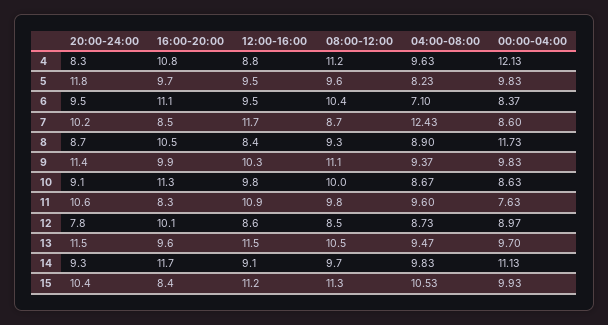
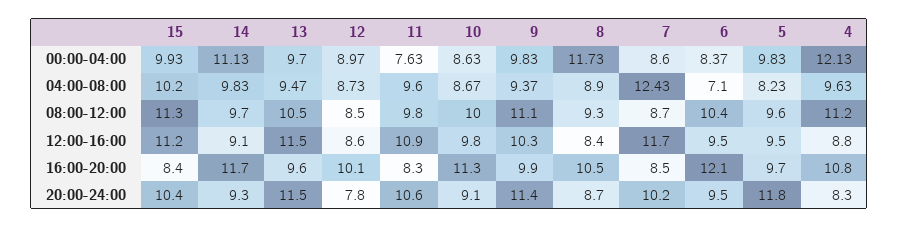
16:00-20:00, 6: 11.1 -> 12.1
04:00-08:00, 15: 10.53 -> 10.2

